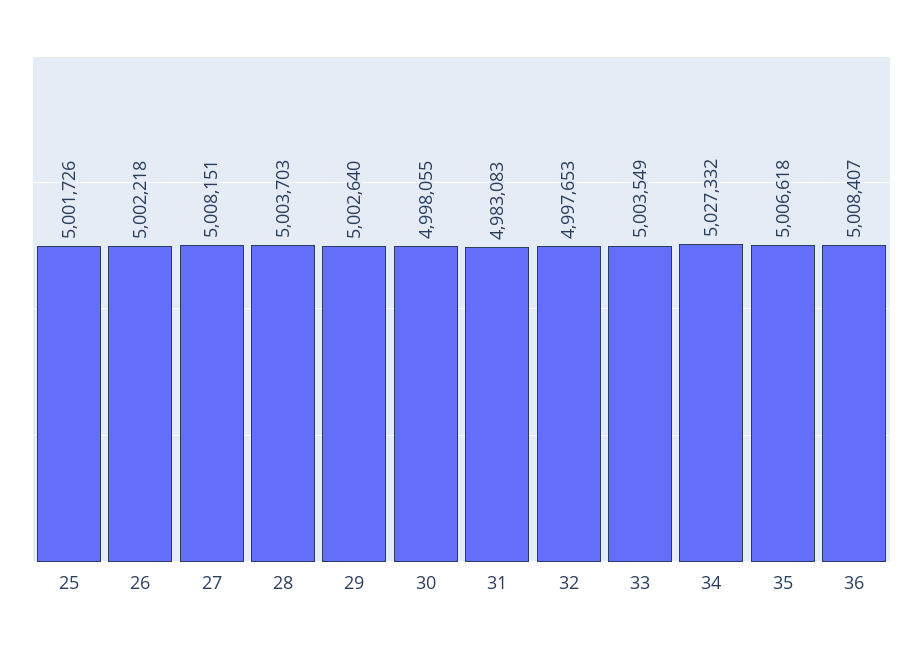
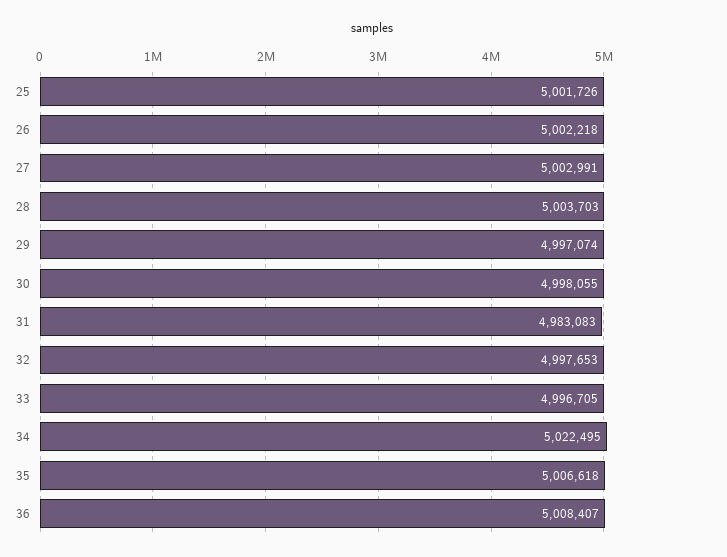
27: 5008151 -> 5002991
29: 5002640 -> 4997074
33: 5003549 -> 4996705
34: 5027332 -> 5022495

